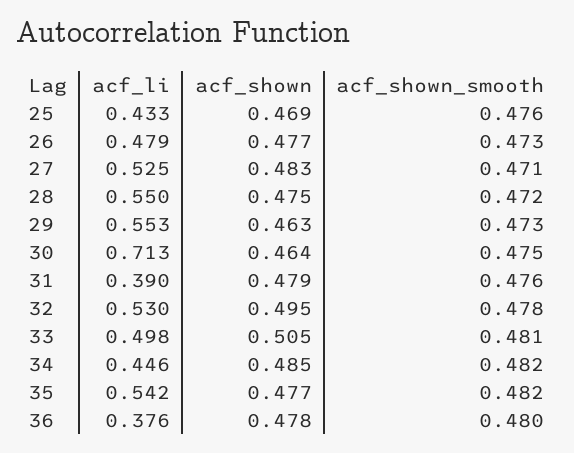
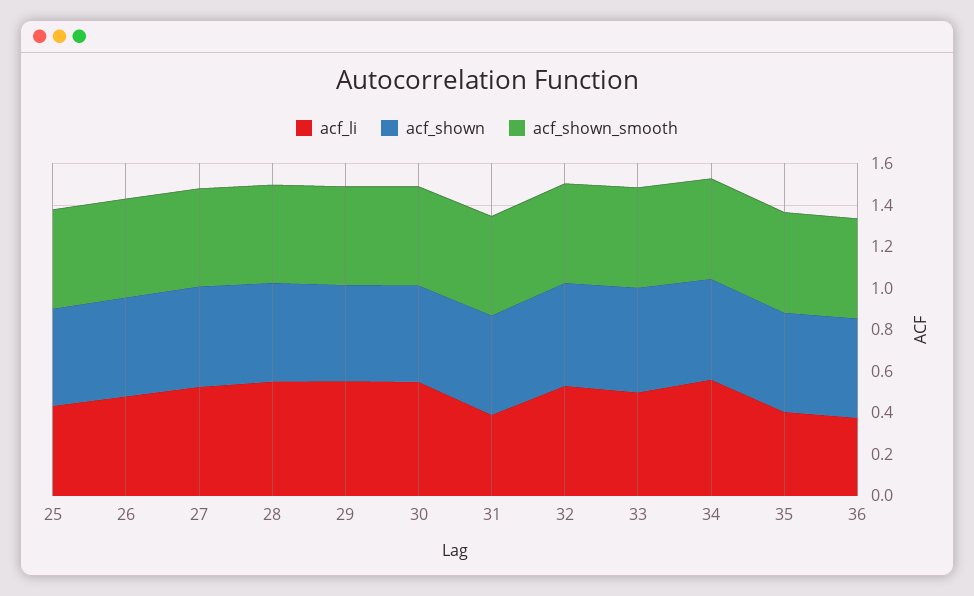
acf_li, 30: 0.713 -> 0.55
acf_li, 34: 0.446 -> 0.55
acf_li, 35: 0.542 -> 0.4

